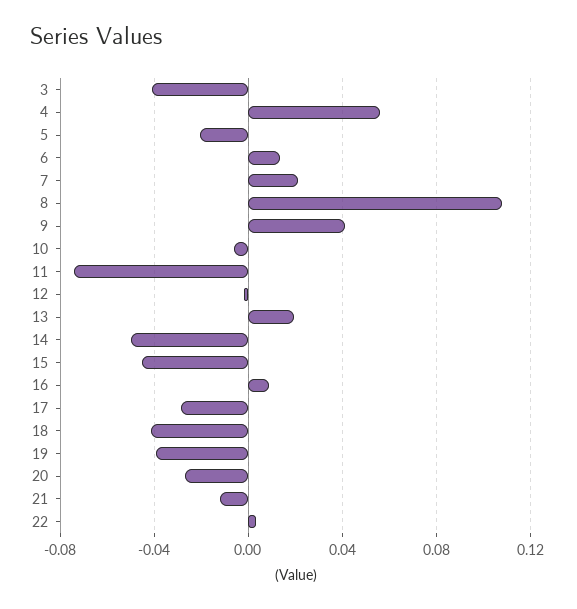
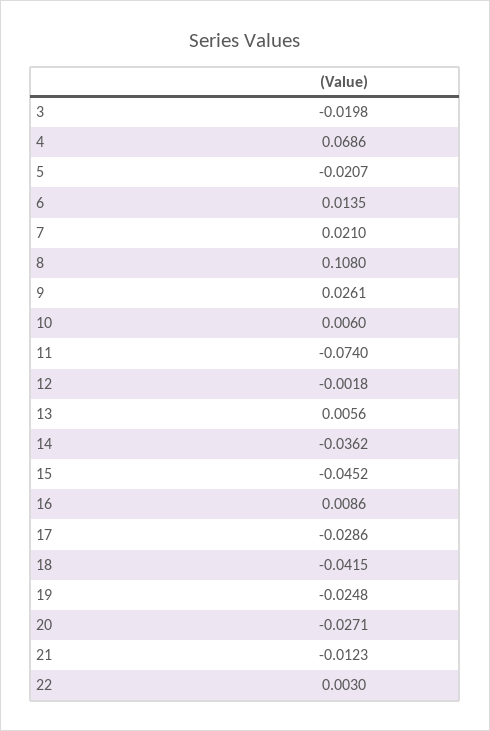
3: -0.04 -> -0.0198
4: 0.055 -> 0.0686
9: 0.04 -> 0.0261
10: -0.005 -> 0.006
13: 0.02 -> 0.0056
14: -0.05 -> -0.0362
19: -0.04 -> -0.0248

